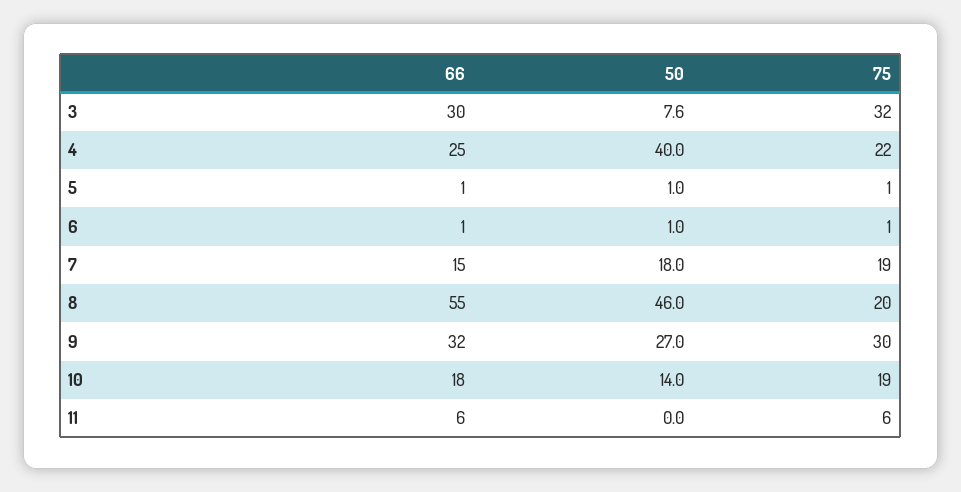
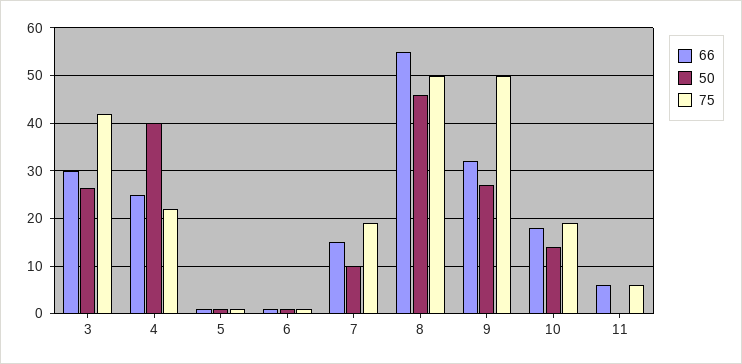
50, 3: 7.6 -> 26
75, 3: 32 -> 42
50, 7: 18 -> 10
75, 8: 20 -> 50
75, 9: 30 -> 50

